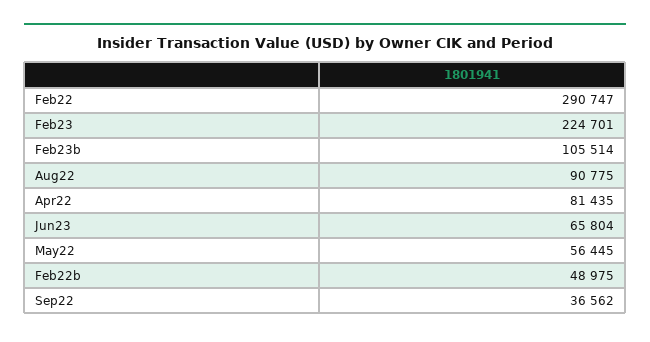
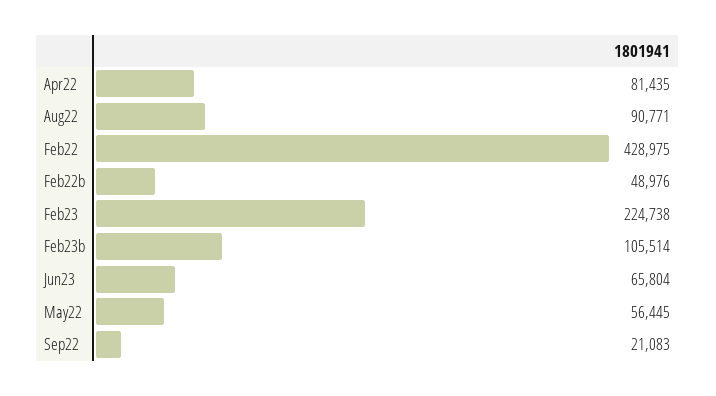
Feb22: 290747 -> 428975
Feb23: 224701 -> 224738
Aug22: 90775 -> 90771
Feb22b: 48975 -> 48976
Sep22: 36562 -> 21083

